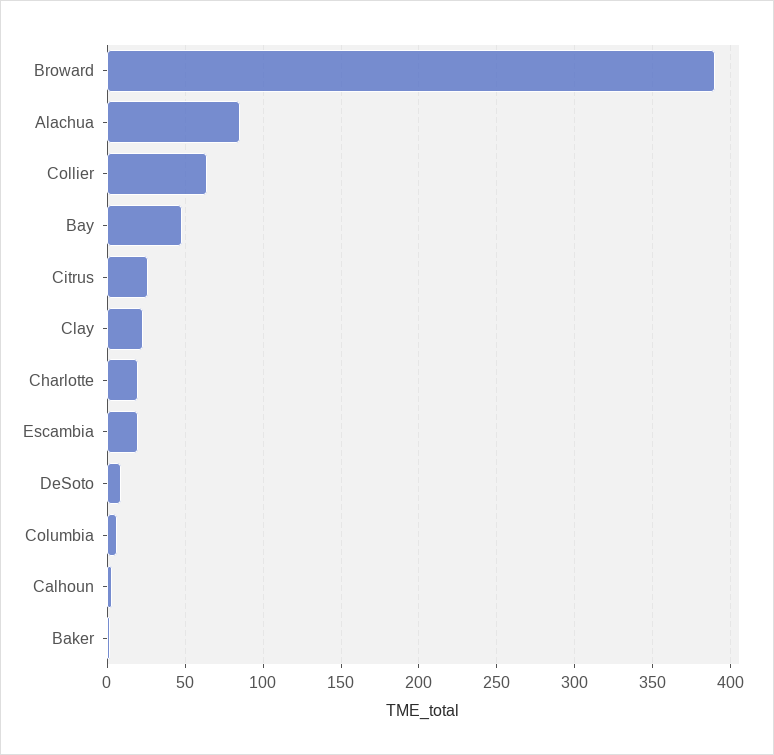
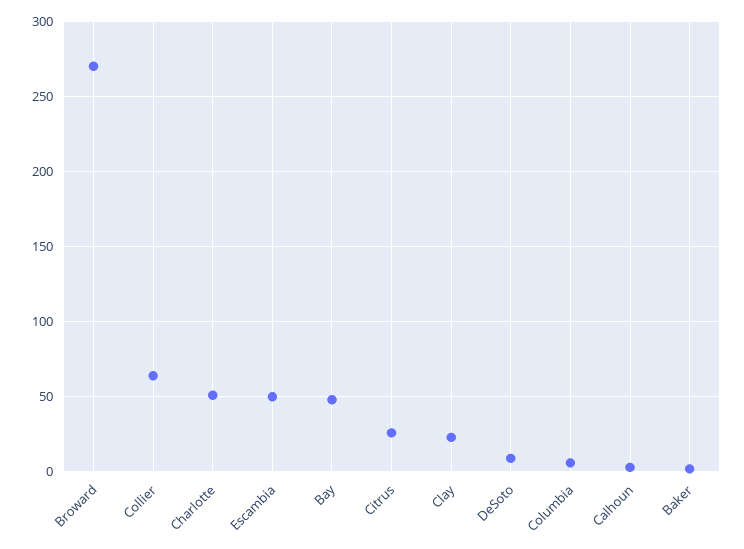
Broward: 390 -> 270
Alachua: 85 -> none
Charlotte: 20 -> 50
Escambia: 20 -> 50

